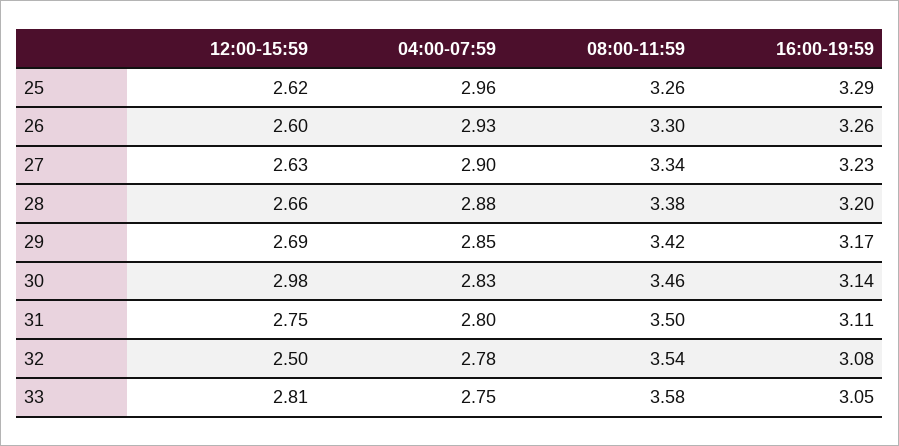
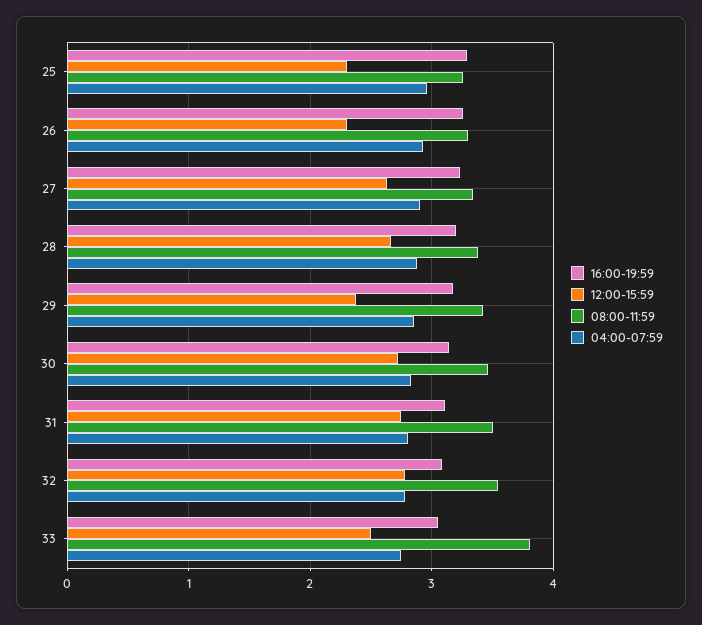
12:00-15:59, 25: 2.62 -> 2.3
12:00-15:59, 26: 2.6 -> 2.3
12:00-15:59, 29: 2.69 -> 2.4
12:00-15:59, 30: 2.98 -> 2.7
12:00-15:59, 32: 2.5 -> 2.8
12:00-15:59, 33: 2.81 -> 2.5
08:00-11:59, 33: 3.58 -> 3.8

